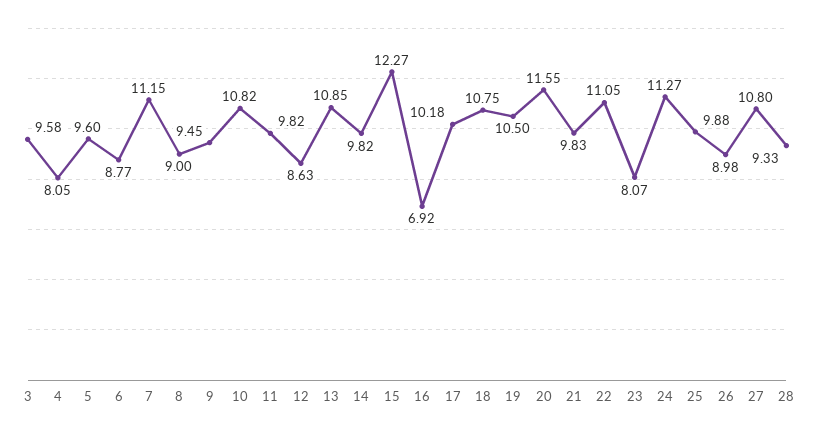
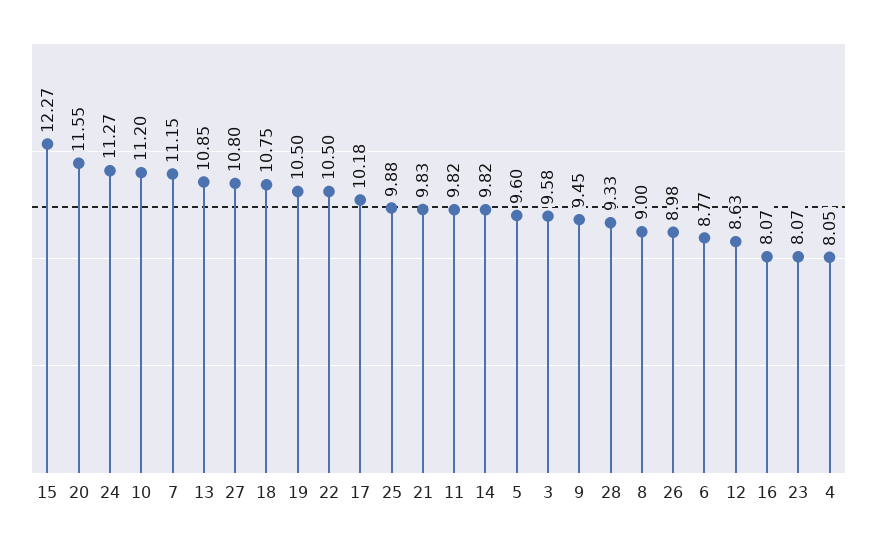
10: 10.82 -> 11.2
16: 6.92 -> 8.07
22: 11.05 -> 10.5

